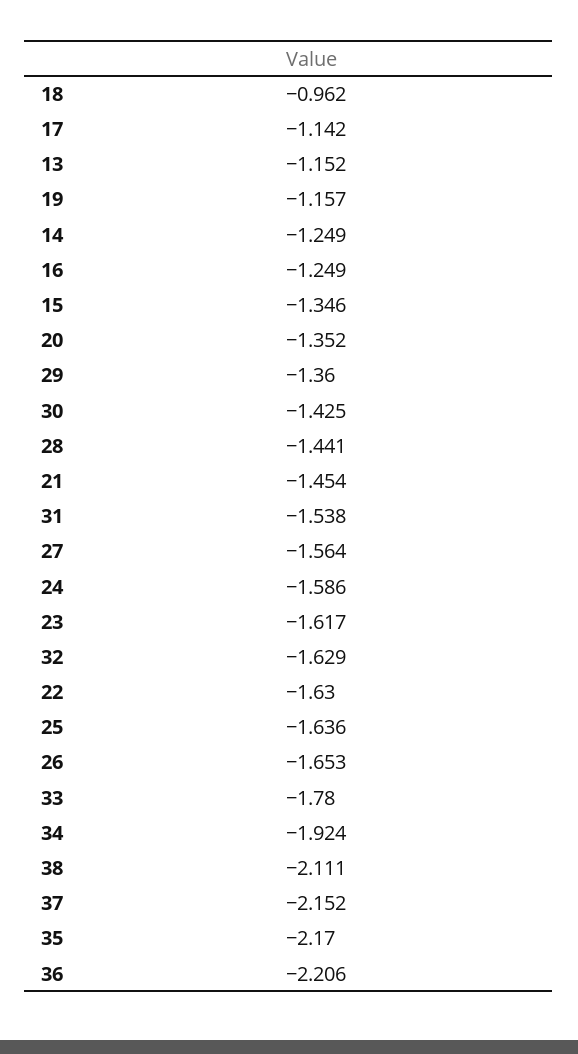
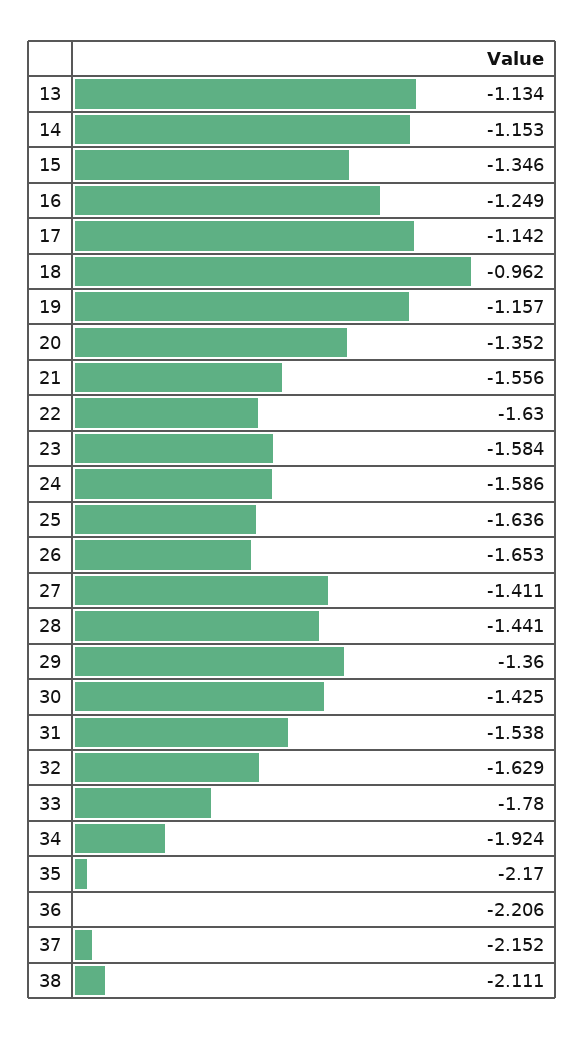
13: -1.152 -> -1.134
14: -1.249 -> -1.153
21: -1.454 -> -1.556
27: -1.564 -> -1.411
23: -1.617 -> -1.584

